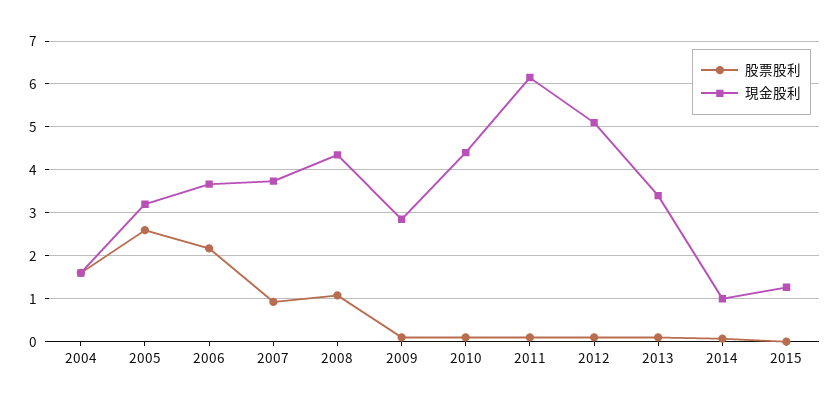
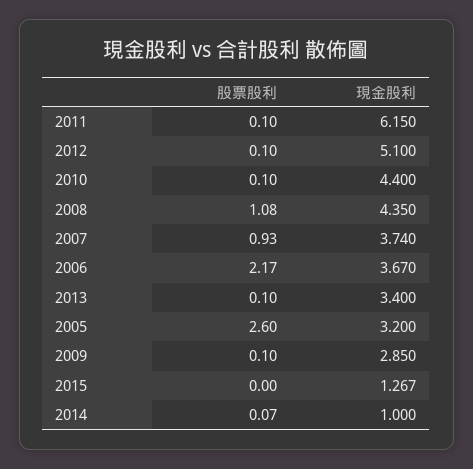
股票股利, 2004: 1.6 -> none
現金股利, 2004: 1.6 -> none

